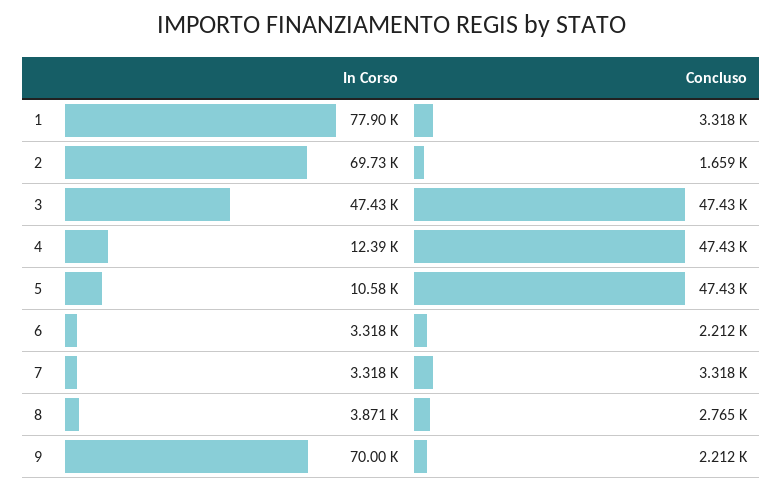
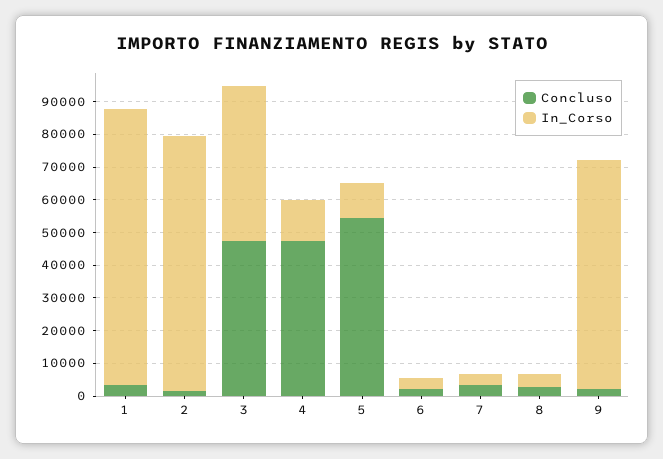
In Corso, 1: 77900 -> 85000
In Corso, 2: 69730 -> 77500
Concluso, 5: 47430 -> 55000

